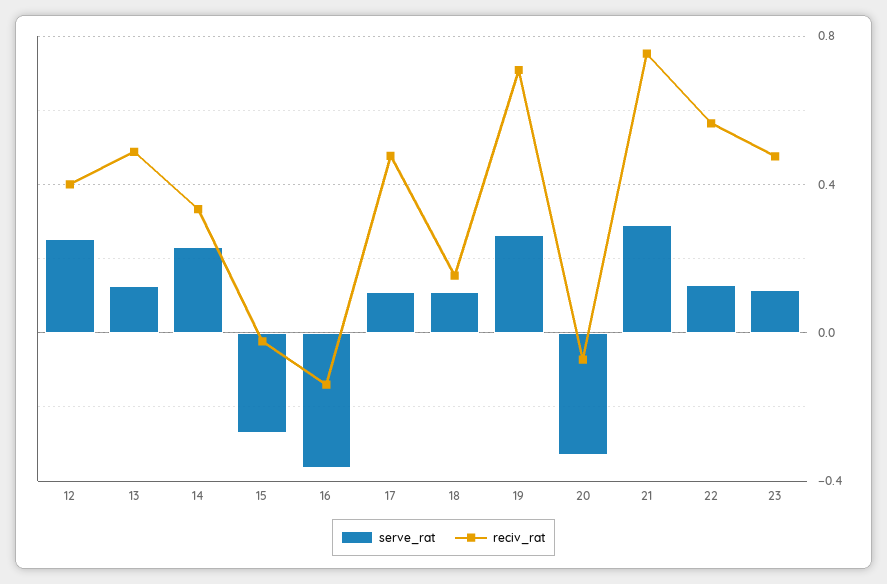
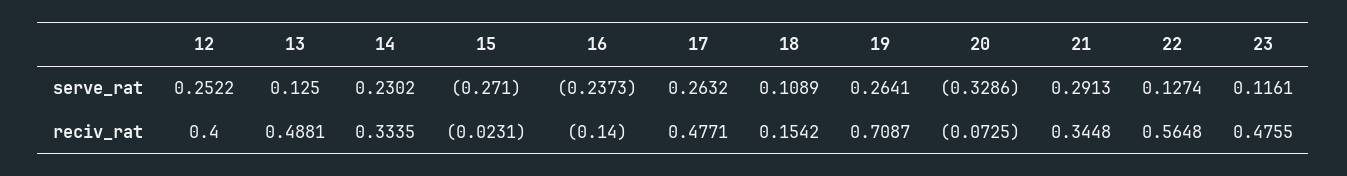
serve_rat, 16: -0.35 -> -0.2373
serve_rat, 17: 0.1 -> 0.2632
reciv_rat, 21: 0.75 -> 0.3448

